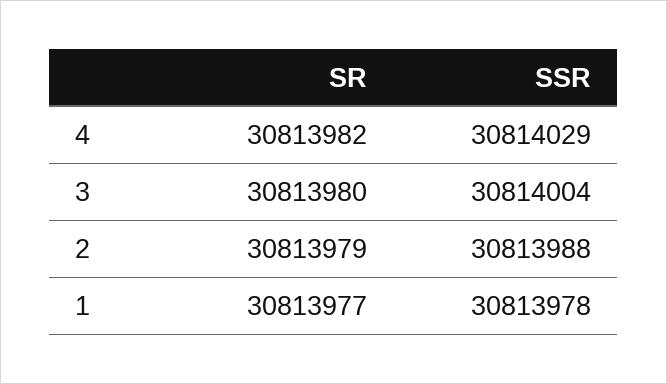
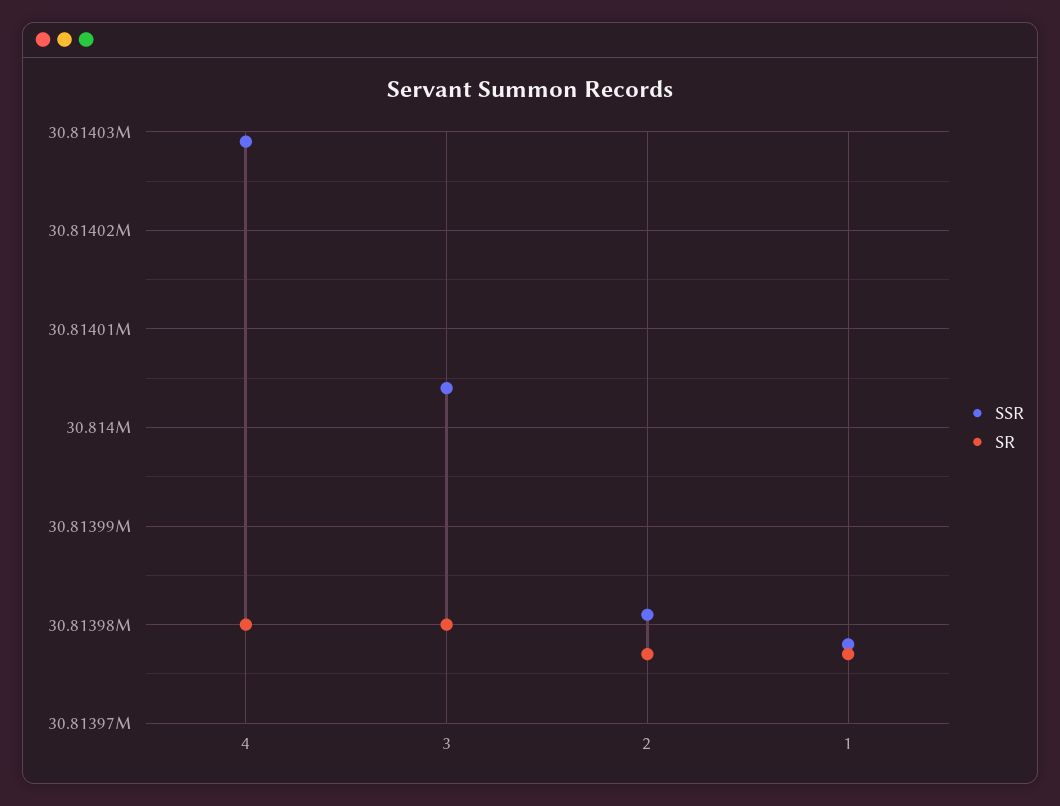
SR, 4: 30813982 -> 30813980
SR, 2: 30813979 -> 30813977
SSR, 2: 30813988 -> 30813981

